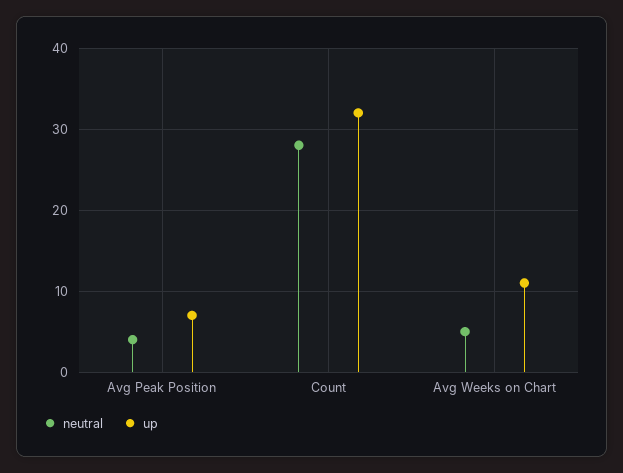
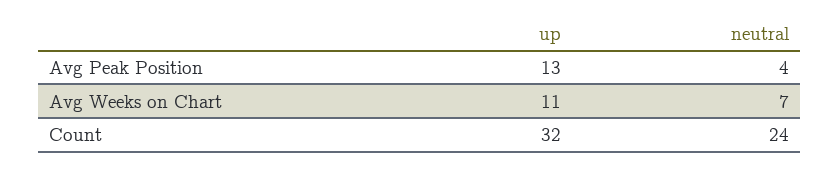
up, Avg Peak Position: 7 -> 13
neutral, Count: 28 -> 24
neutral, Avg Weeks on Chart: 5 -> 7

